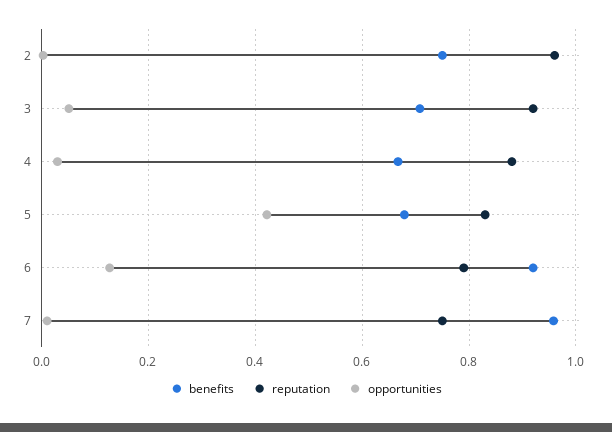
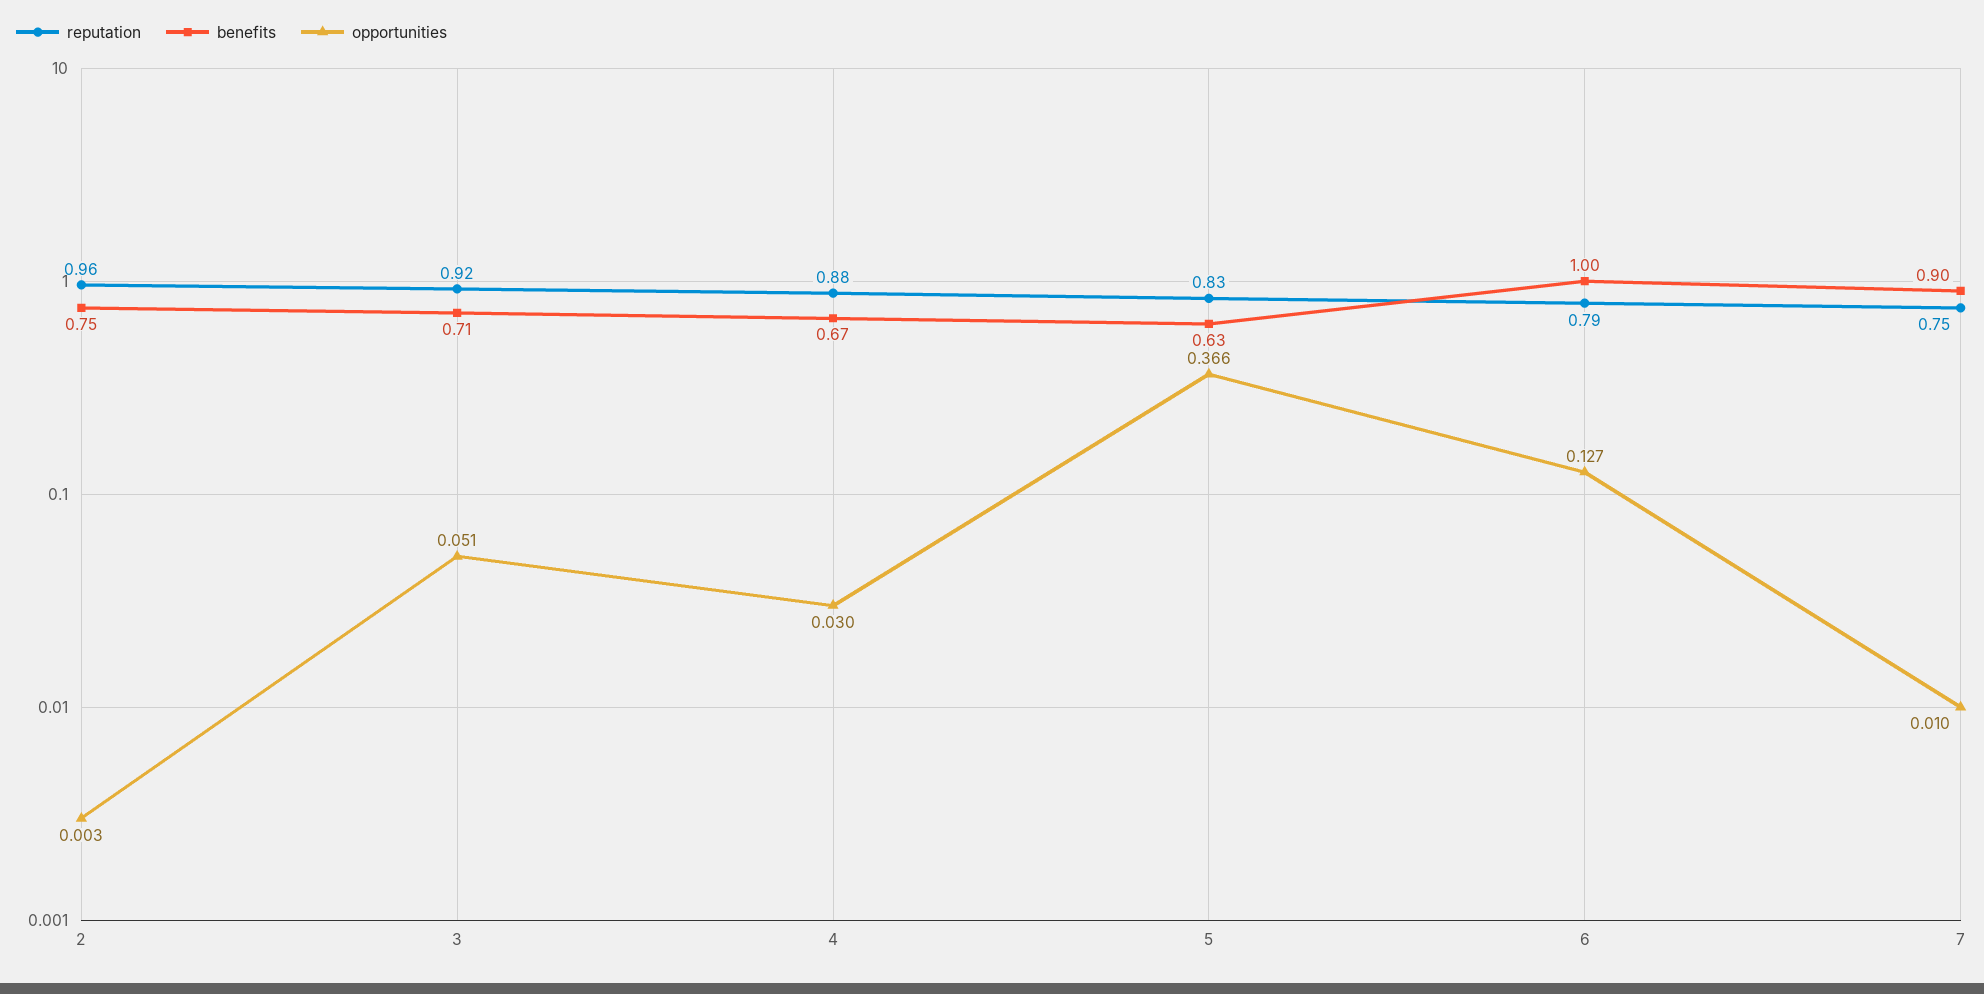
benefits, 5: 0.68 -> 0.63
opportunities, 5: 0.42 -> 0.366
benefits, 6: 0.92 -> 1
benefits, 7: 0.96 -> 0.9

